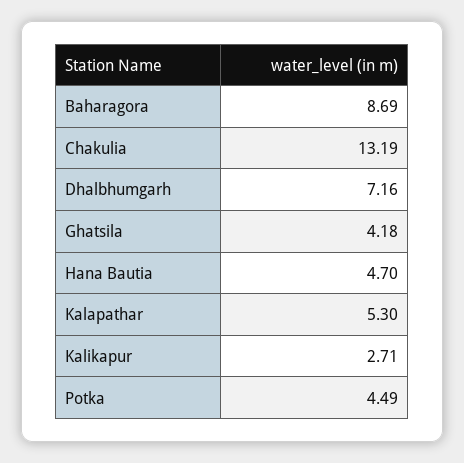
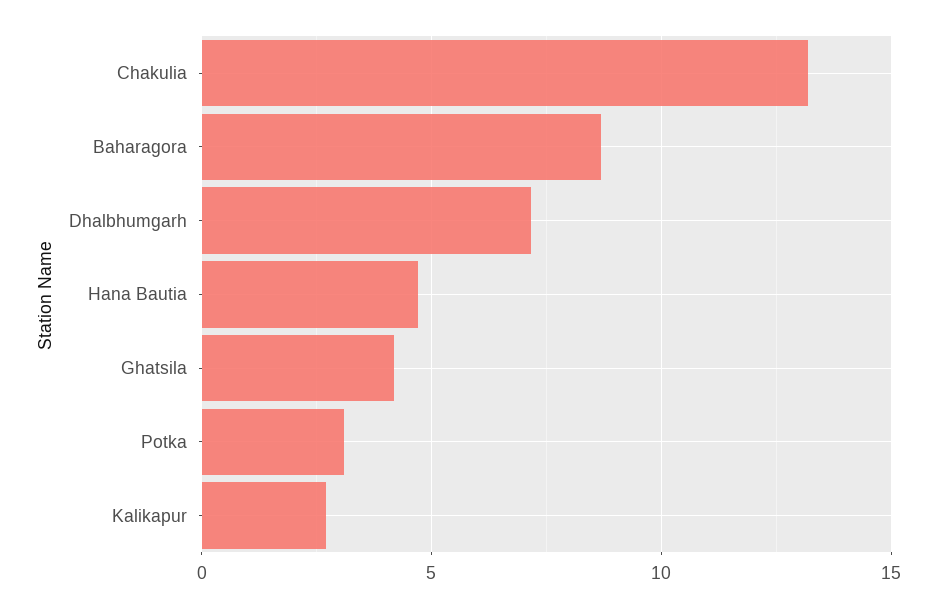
Kalapathar: 5.3 -> none
Potka: 4.49 -> 3

